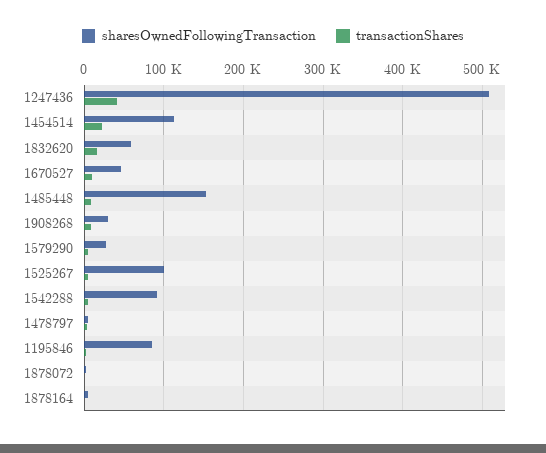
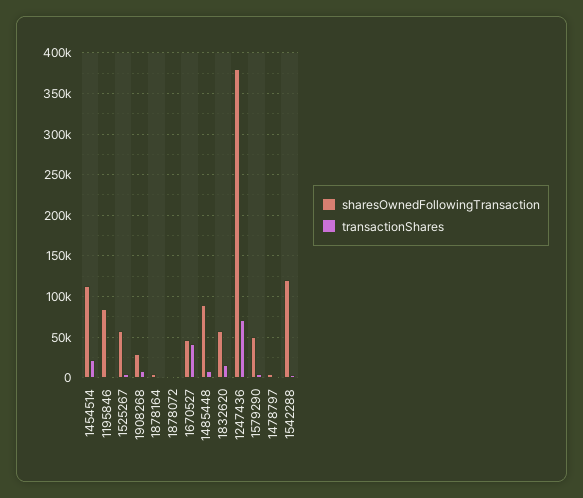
sharesOwnedFollowingTransaction, 1247436: 510000 -> 380000
transactionShares, 1247436: 40000 -> 70000
transactionShares, 1670527: 10000 -> 40000
sharesOwnedFollowingTransaction, 1485448: 150000 -> 90000
sharesOwnedFollowingTransaction, 1579290: 30000 -> 50000
sharesOwnedFollowingTransaction, 1525267: 100000 -> 60000
sharesOwnedFollowingTransaction, 1542288: 90000 -> 120000

